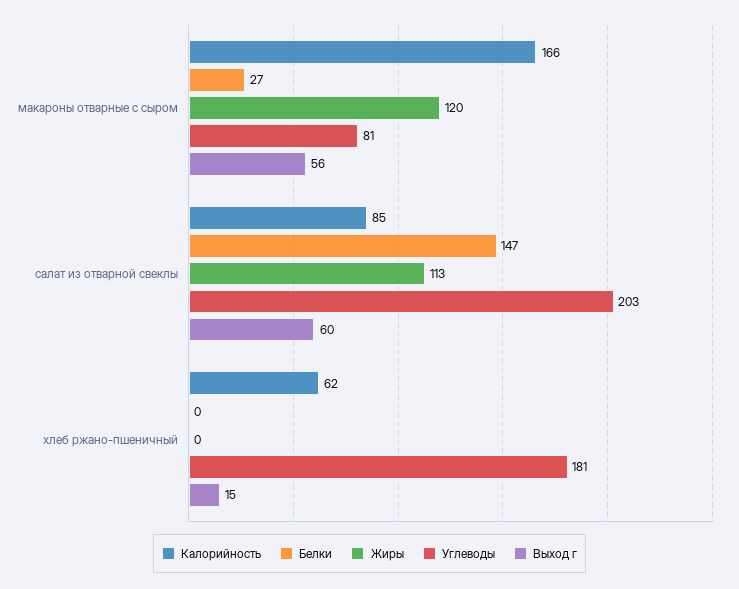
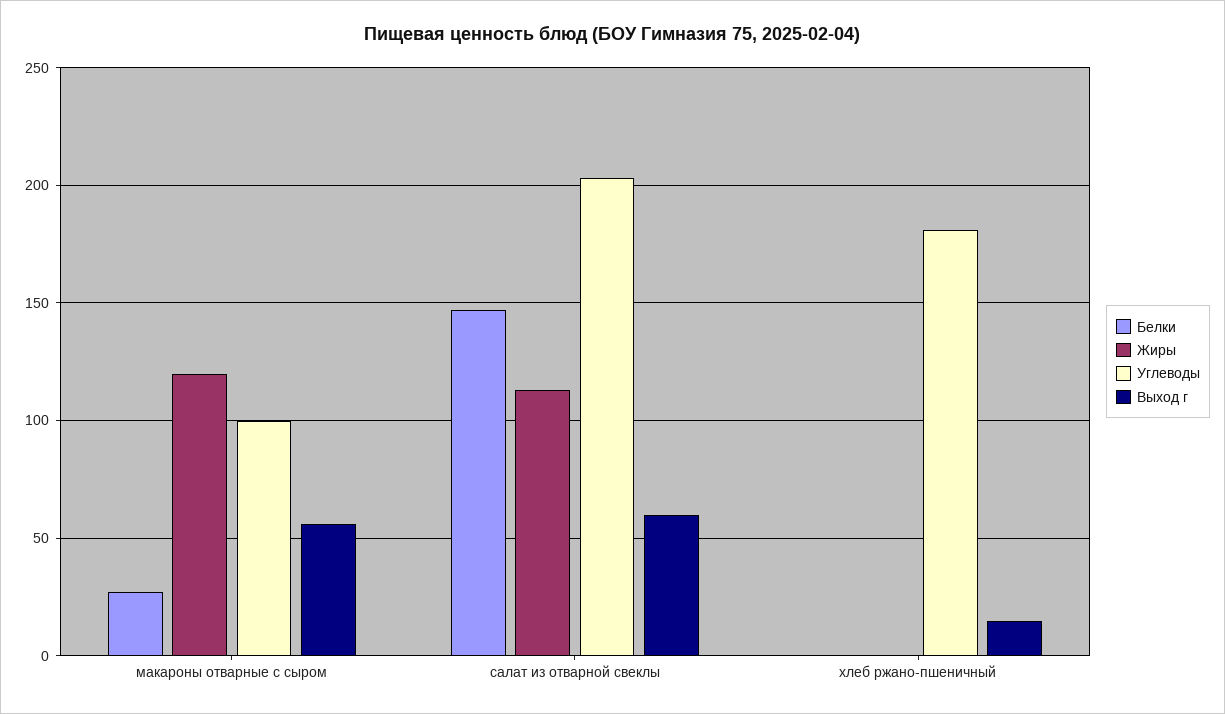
Калорийность, макароны отварные с сыром: 166 -> none
Углеводы, макароны отварные с сыром: 81 -> 100
Калорийность, салат из отварной свеклы: 85 -> none
Калорийность, хлеб ржано-пшеничный: 62 -> none

